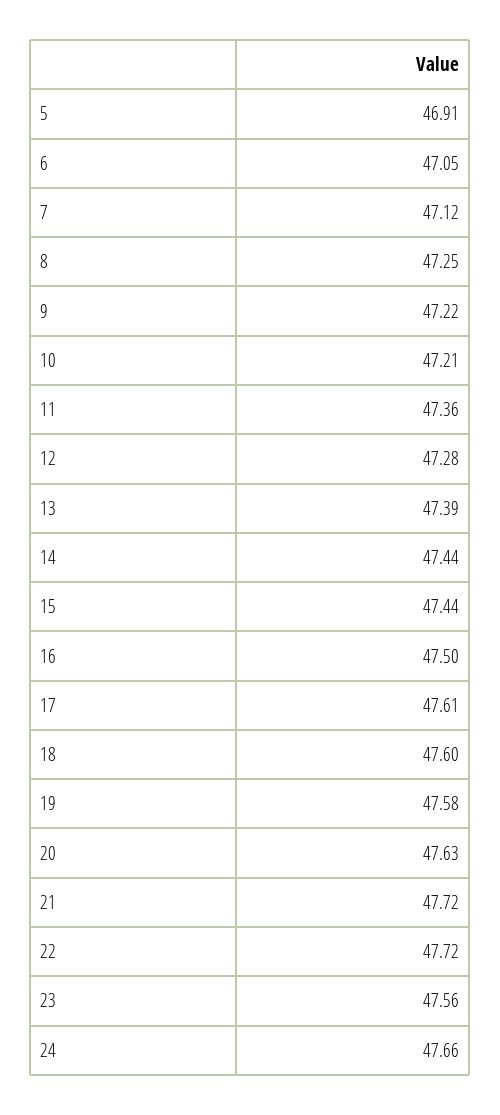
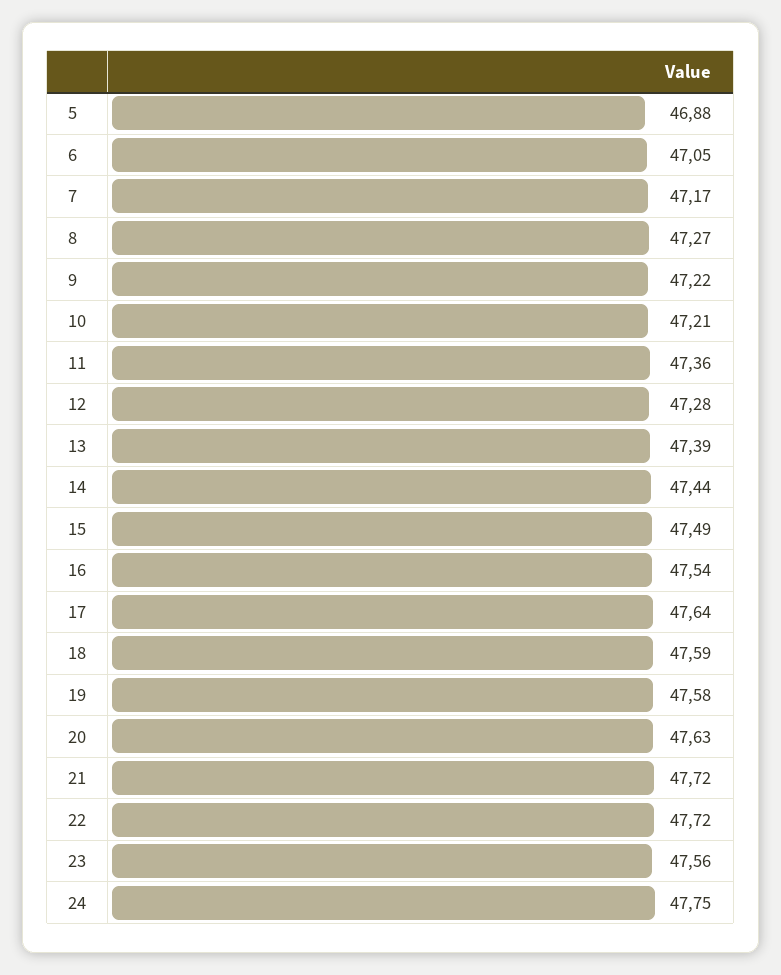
5: 46.91 -> 46.88
7: 47.12 -> 47.17
8: 47.25 -> 47.27
15: 47.44 -> 47.49
16: 47.5 -> 47.54
17: 47.61 -> 47.64
18: 47.6 -> 47.59
24: 47.66 -> 47.75

